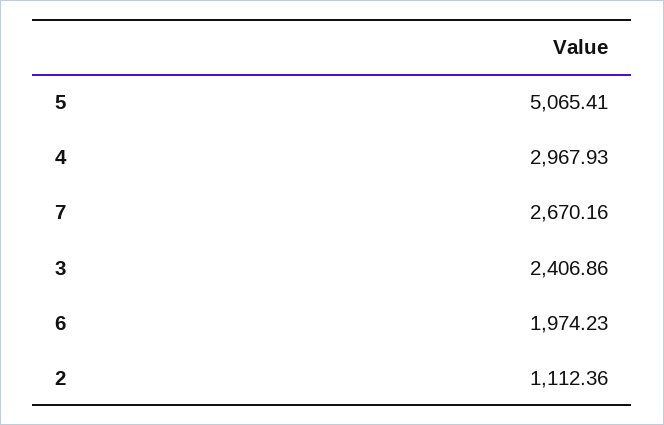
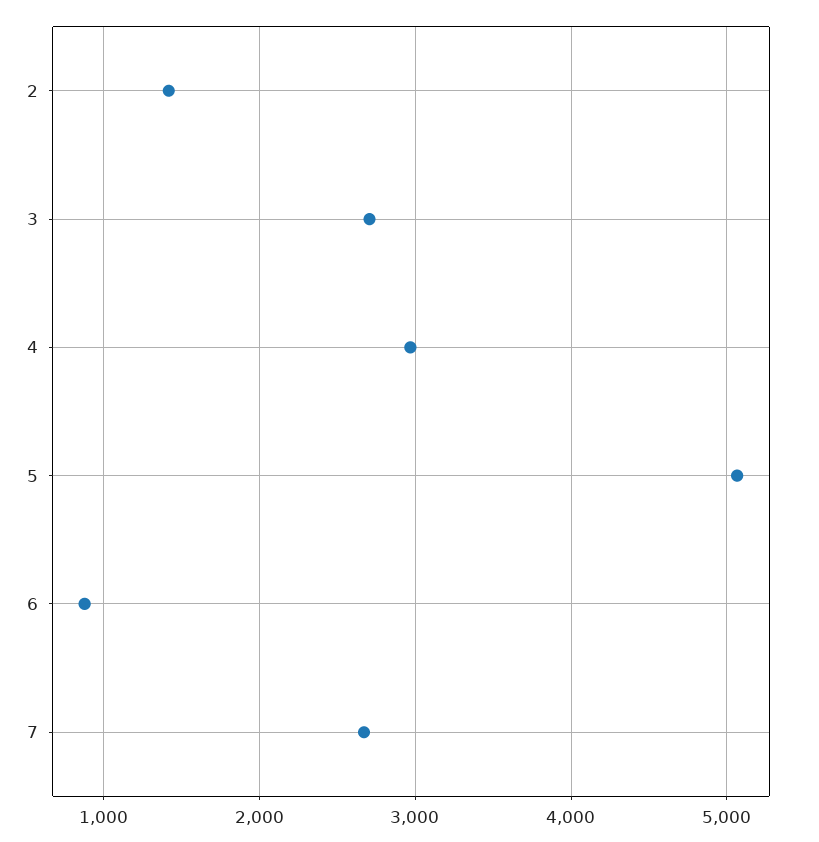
3: 2406.86 -> 2700
6: 1974.23 -> 900
2: 1112.36 -> 1400

